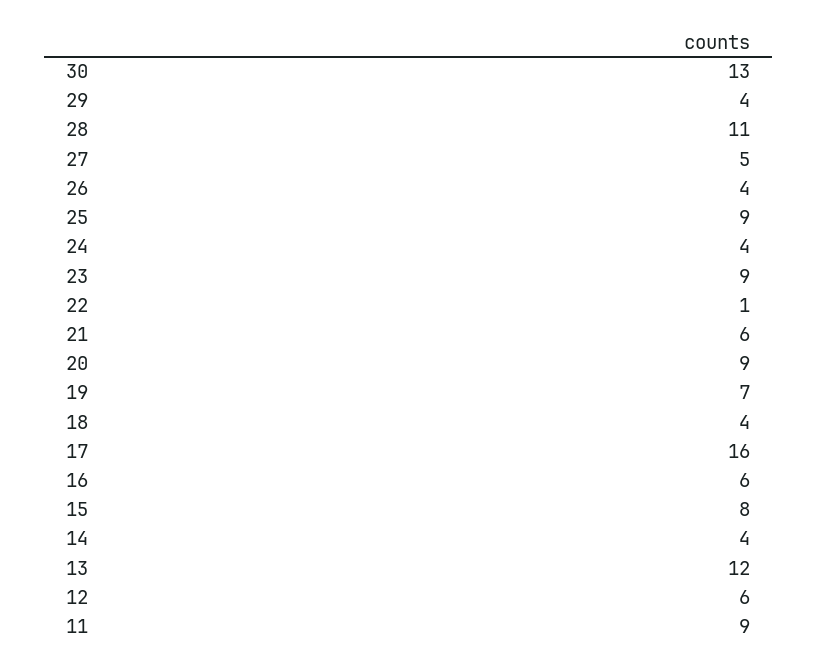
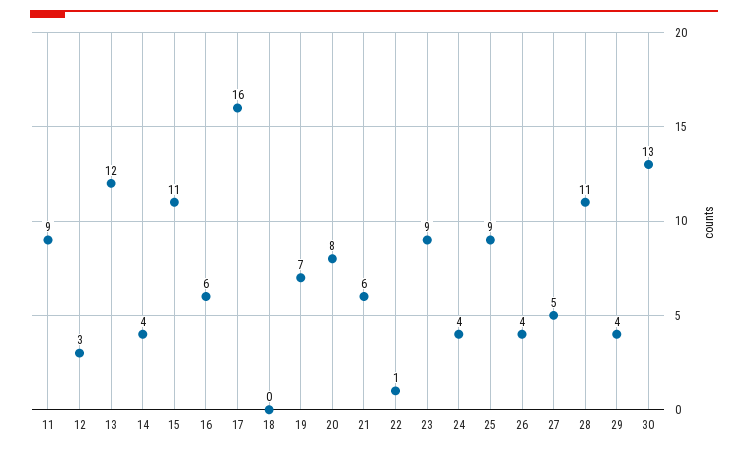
20: 9 -> 8
18: 4 -> 0
15: 8 -> 11
12: 6 -> 3

